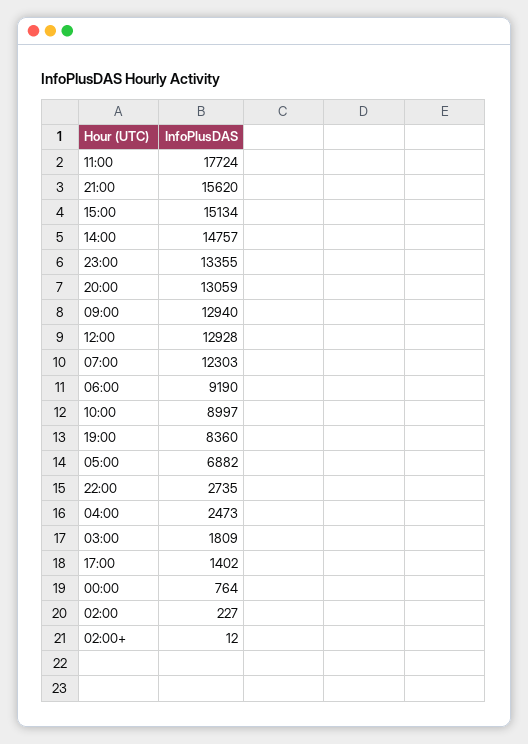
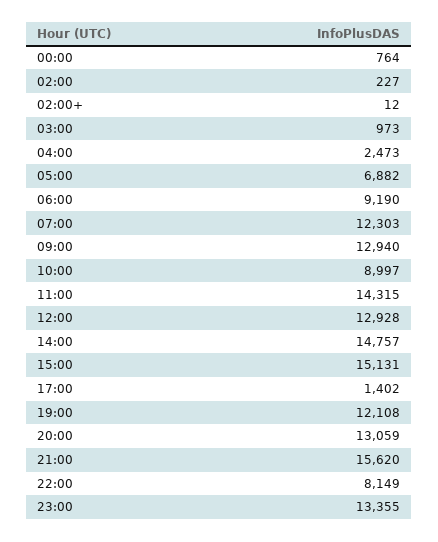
11:00: 17724 -> 14315
15:00: 15134 -> 15131
19:00: 8360 -> 12108
22:00: 2735 -> 8149
03:00: 1809 -> 973

